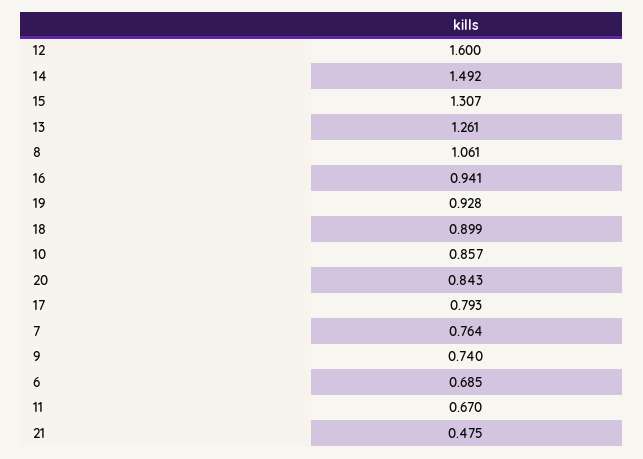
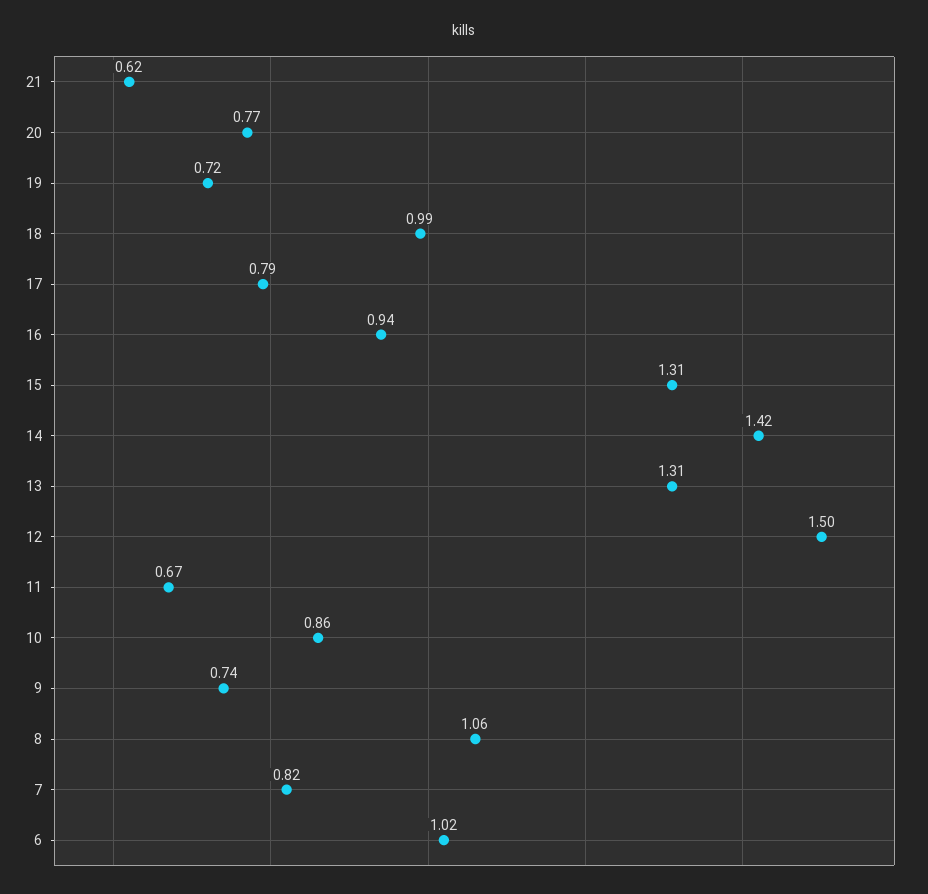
12: 1.6 -> 1.5
14: 1.492 -> 1.42
13: 1.261 -> 1.31
19: 0.928 -> 0.72
18: 0.899 -> 0.99
20: 0.843 -> 0.77
7: 0.764 -> 0.82
6: 0.685 -> 1.02
21: 0.475 -> 0.62

